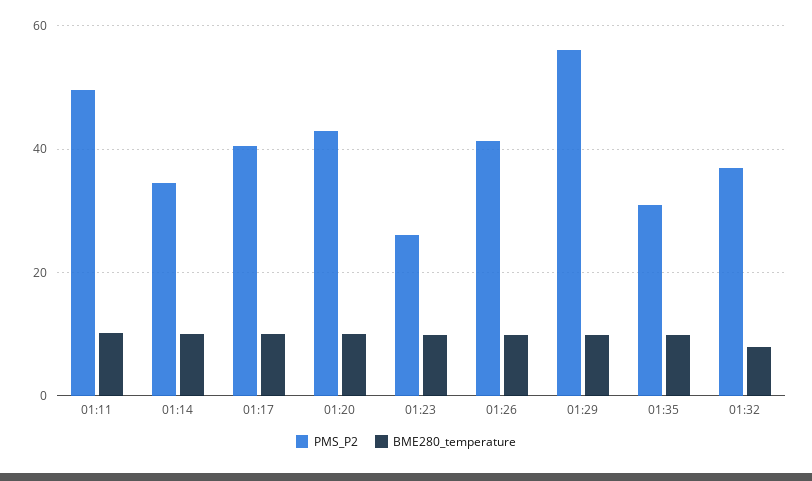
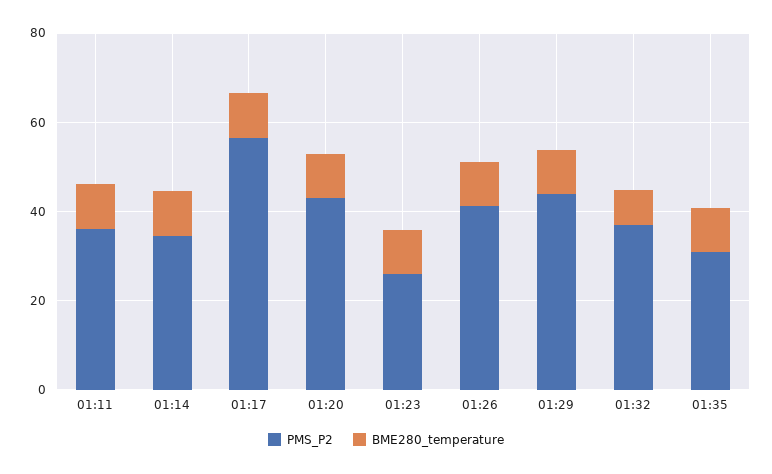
PMS_P2, 01:11: 50 -> 35
PMS_P2, 01:17: 40 -> 55
PMS_P2, 01:29: 56 -> 45

